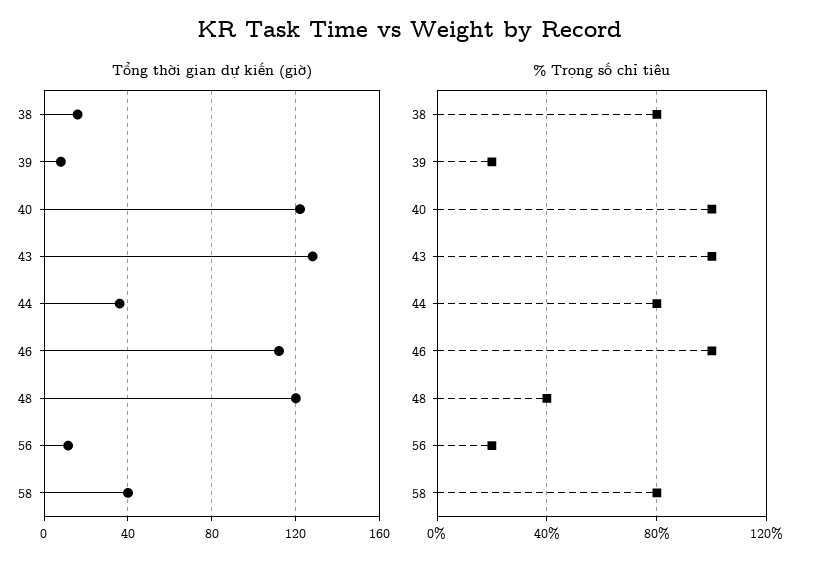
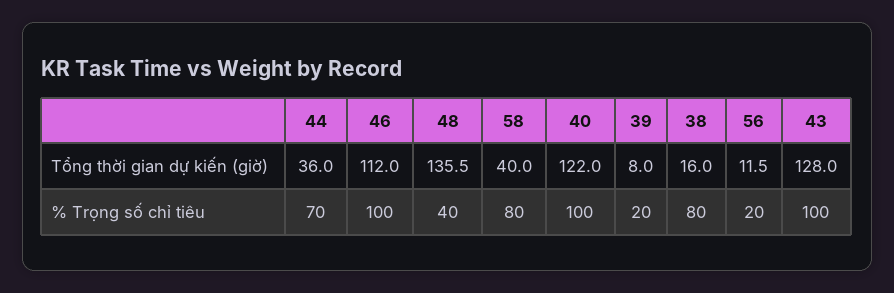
Tổng thời gian dự kiến (giờ), 48: 120 -> 135.5
% Trọng số chỉ tiêu, 44: 80 -> 70

